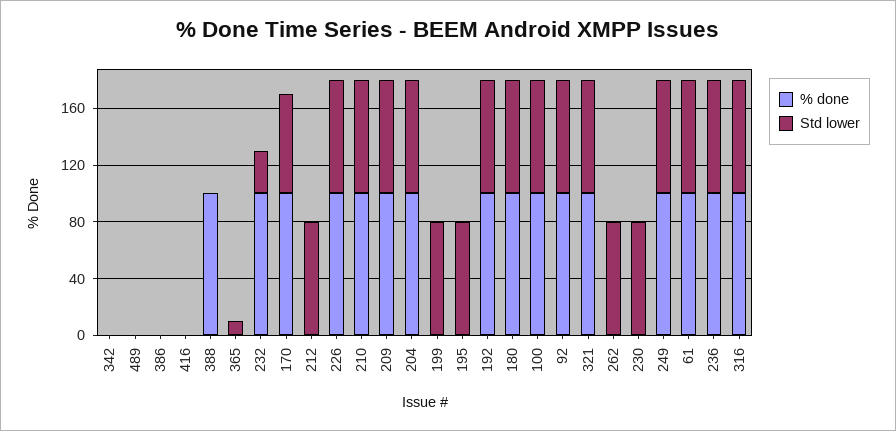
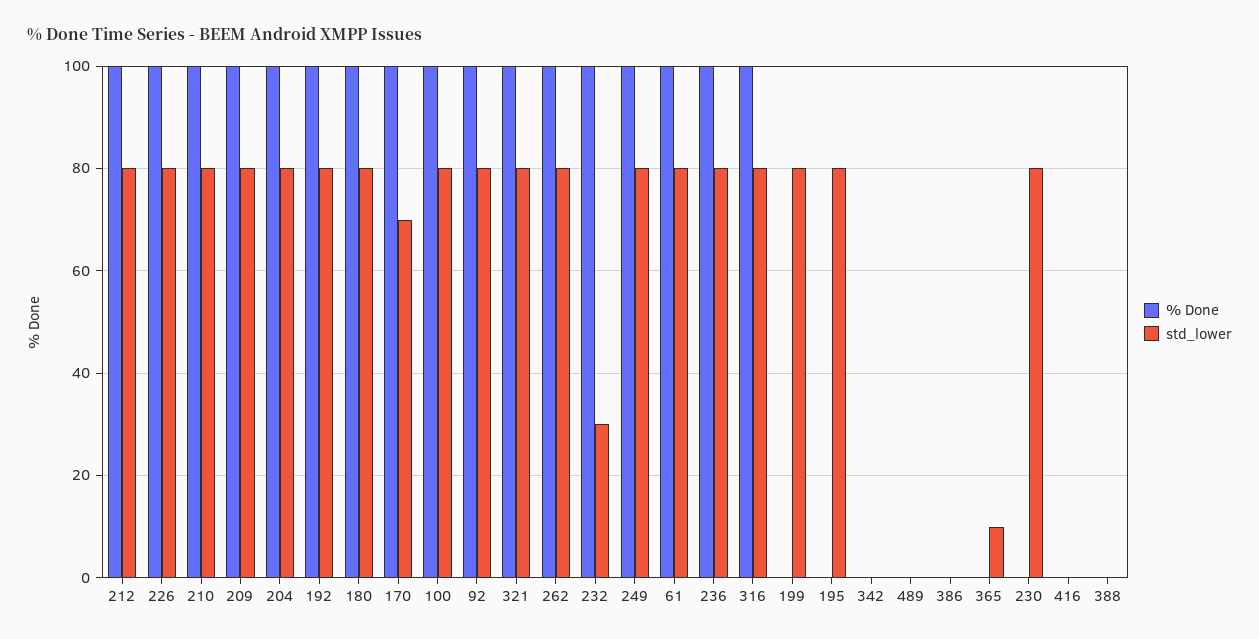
% done, 388: 100 -> 0
% done, 212: 0 -> 100
% done, 262: 0 -> 100

